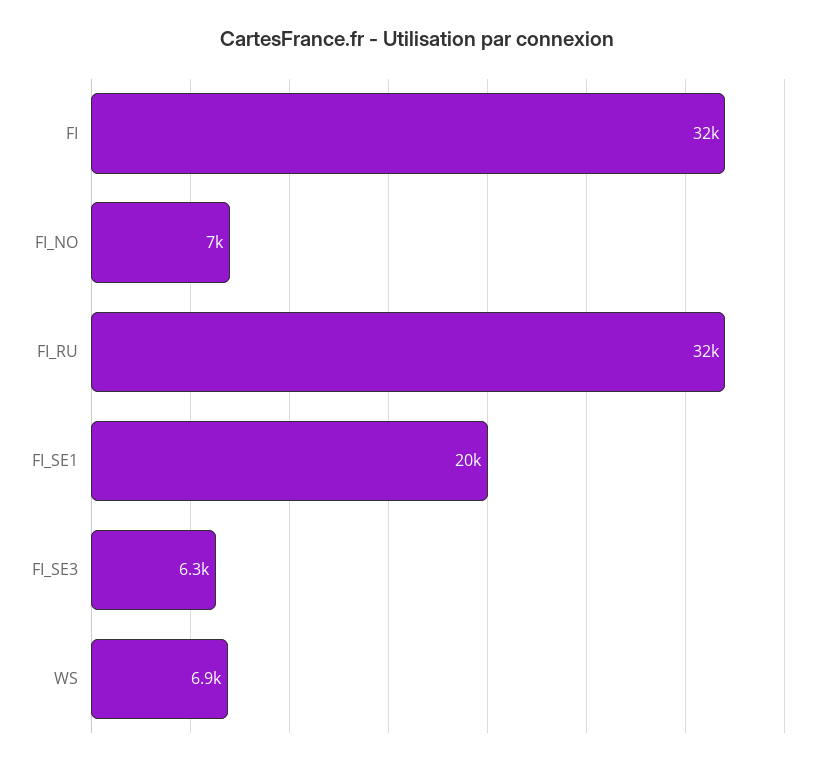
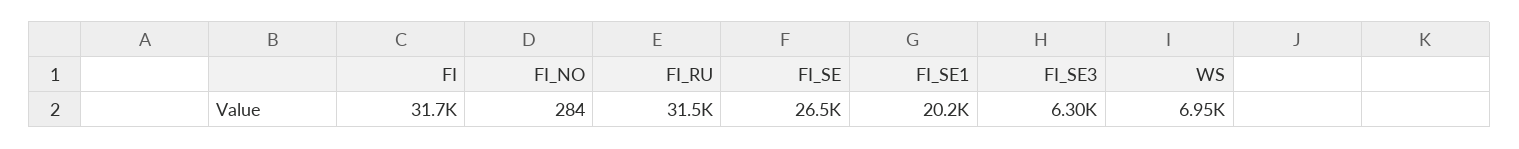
FI_NO: 7000 -> 284
FI_SE: none -> 26500

